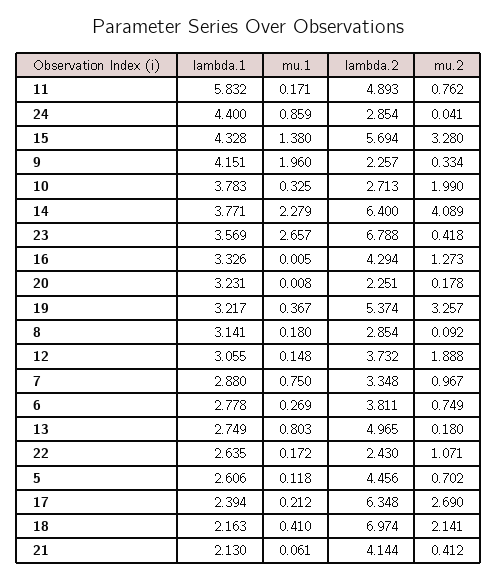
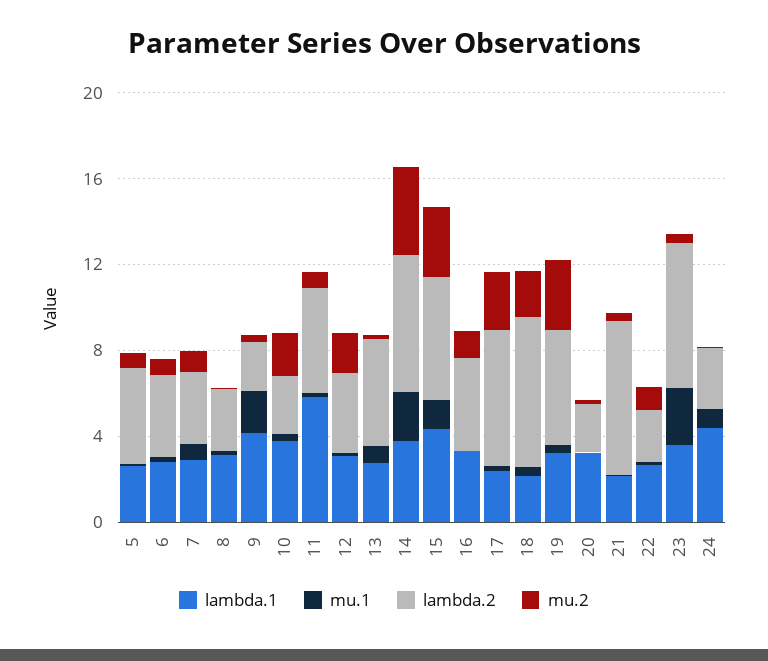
lambda.2, 21: 4.144 -> 7

